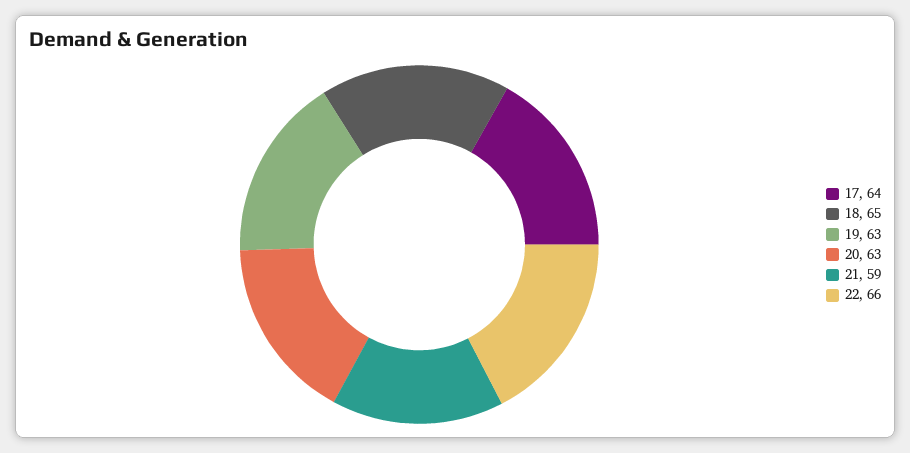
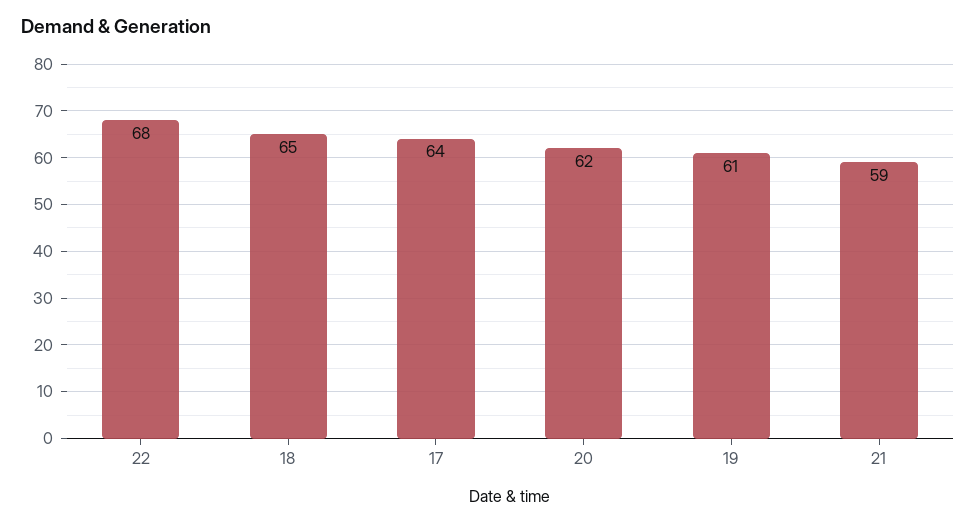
19: 63 -> 61
20: 63 -> 62
22: 66 -> 68

